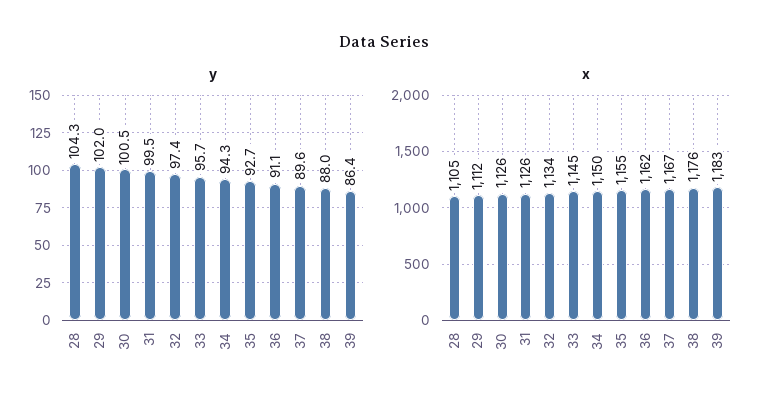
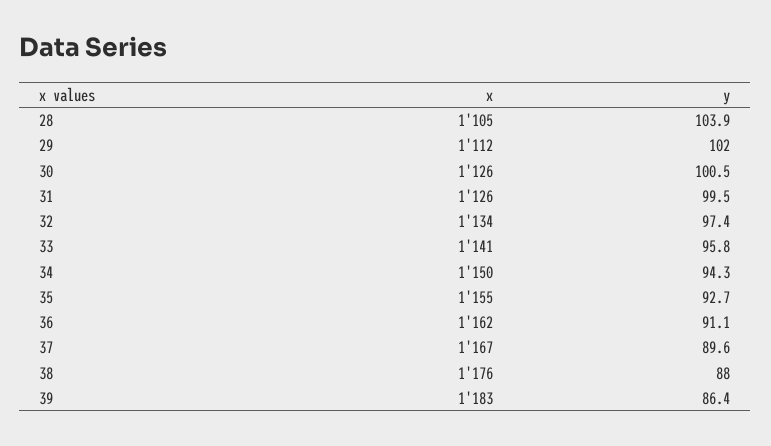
y, 28: 104.3 -> 103.9
y, 33: 95.7 -> 95.8
x, 33: 1145 -> 1141

